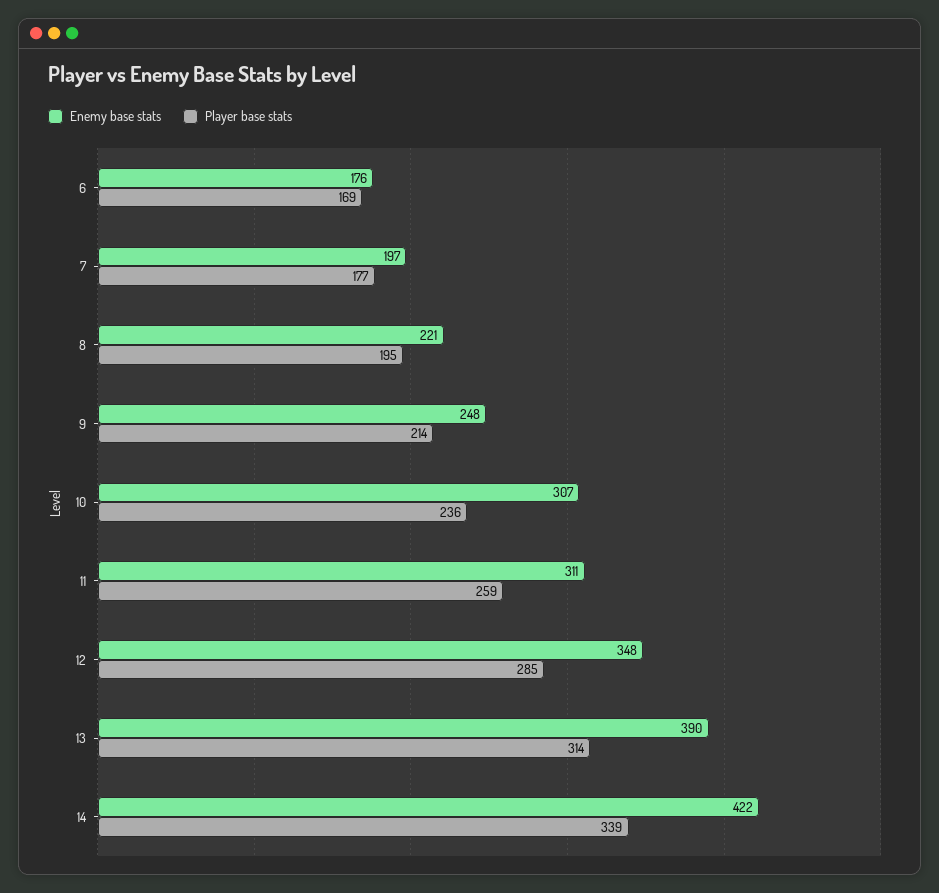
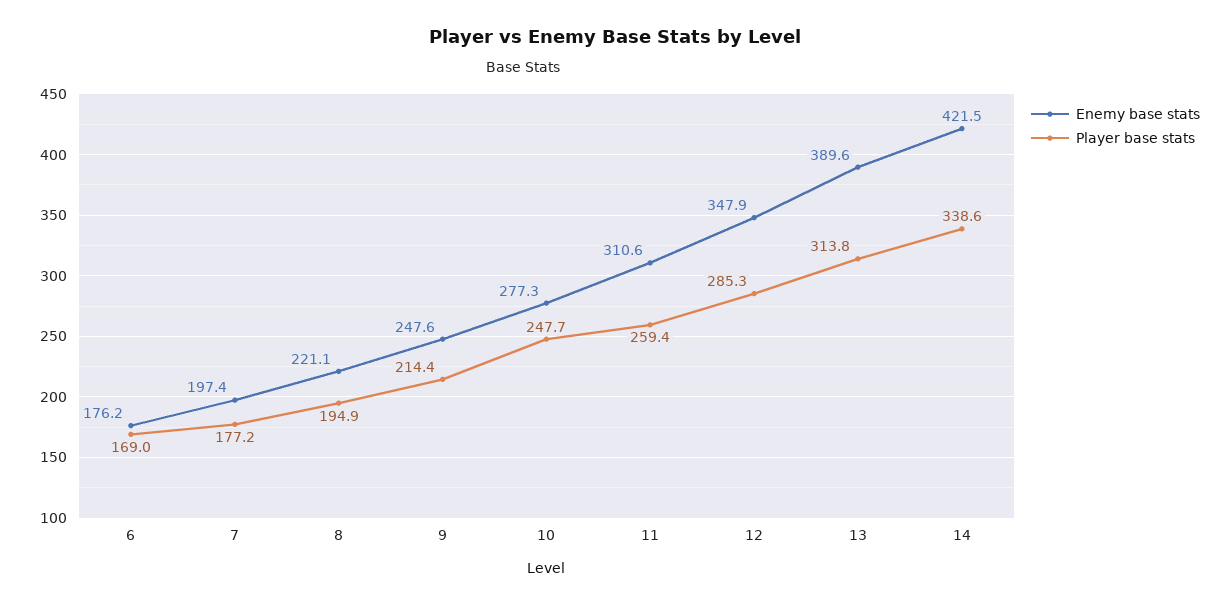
Enemy base stats, 10: 307 -> 277.3
Player base stats, 10: 236 -> 247.7

